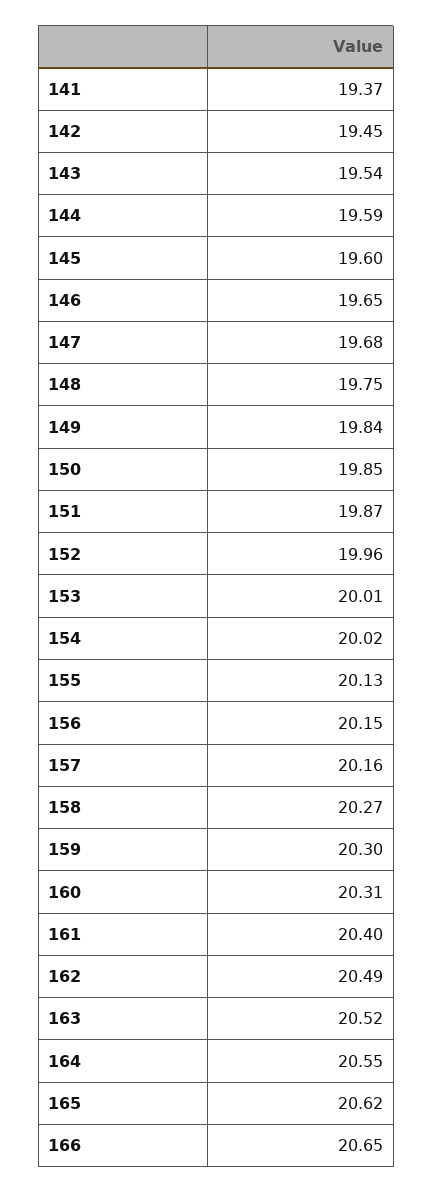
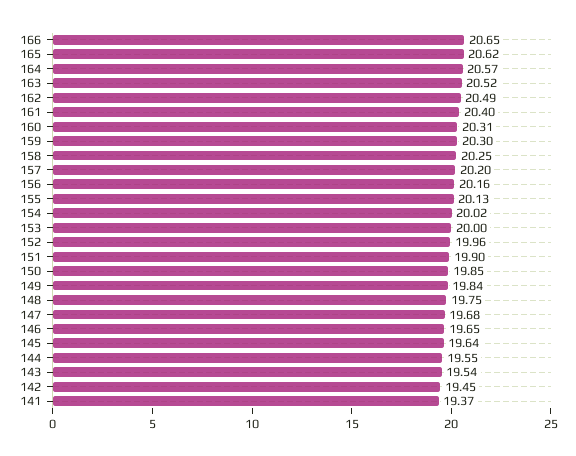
144: 19.59 -> 19.55
145: 19.6 -> 19.64
151: 19.87 -> 19.9
153: 20.01 -> 20
156: 20.15 -> 20.16
157: 20.16 -> 20.2
158: 20.27 -> 20.25
164: 20.55 -> 20.57

